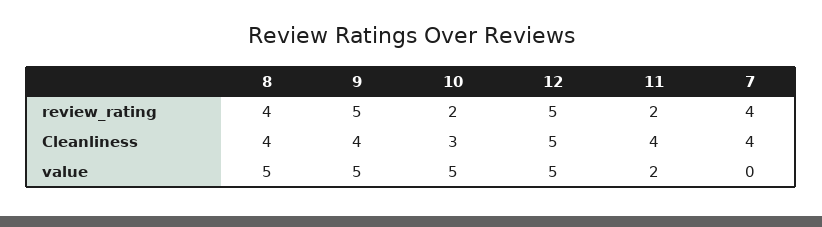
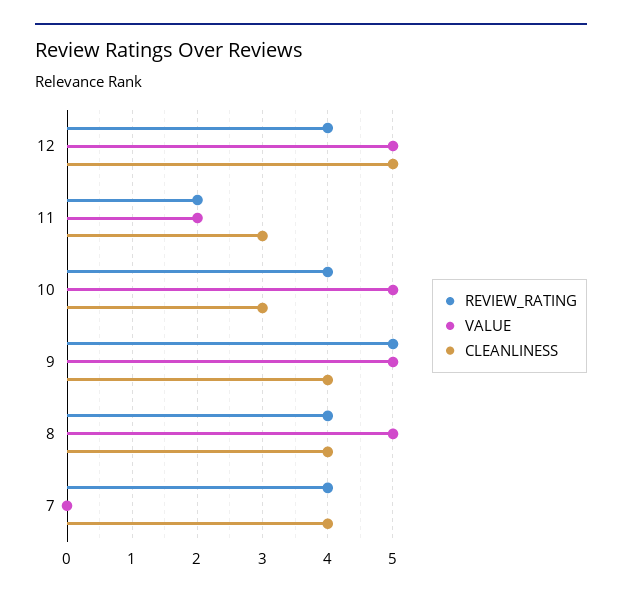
review_rating, 10: 2 -> 4
review_rating, 12: 5 -> 4
Cleanliness, 11: 4 -> 3

